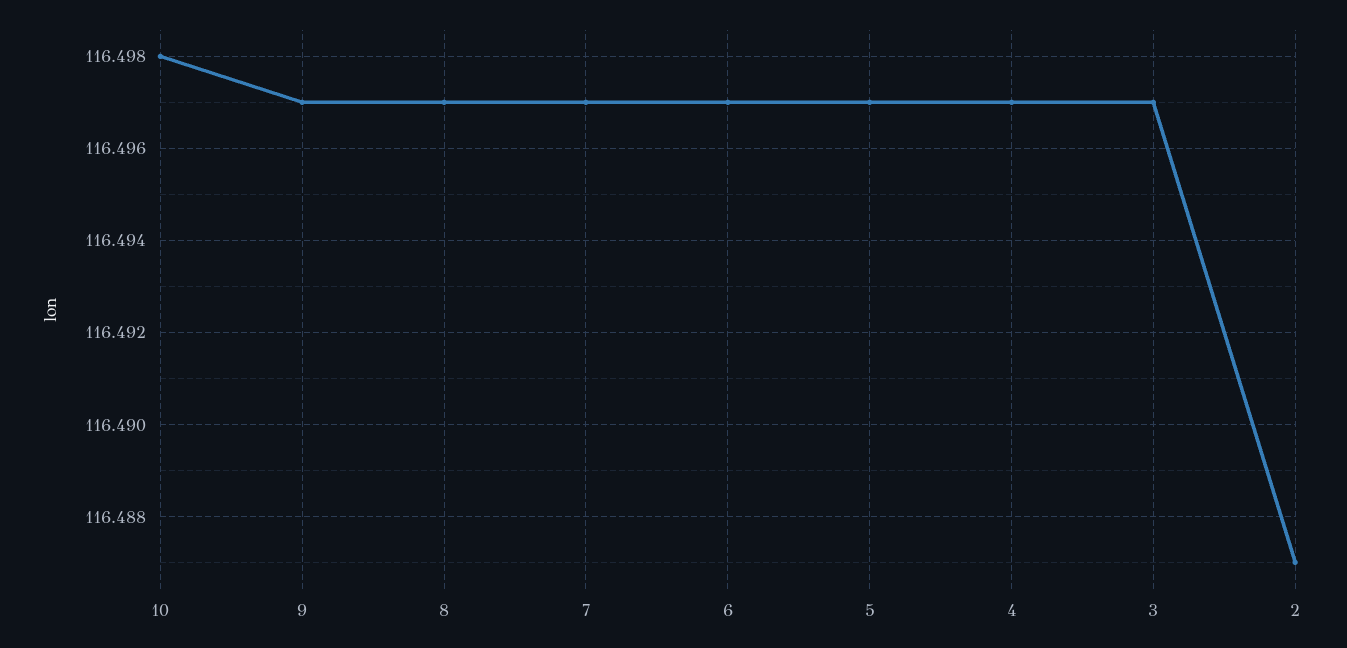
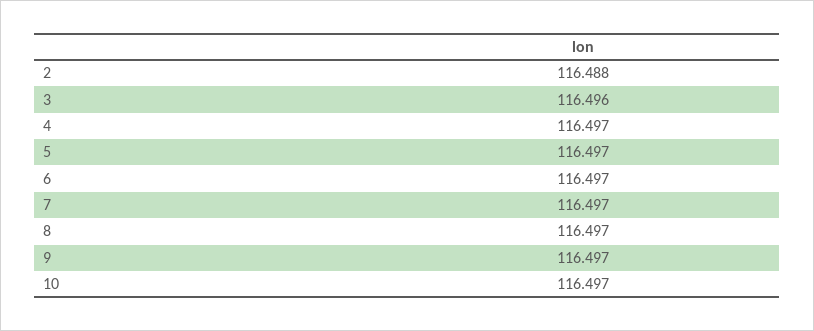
10: 116.498 -> 116.497
3: 116.497 -> 116.496
2: 116.487 -> 116.488

